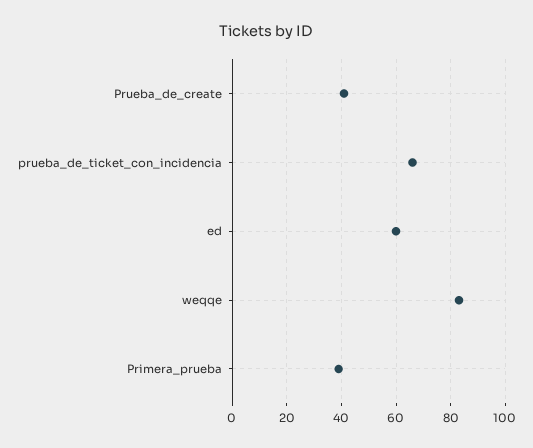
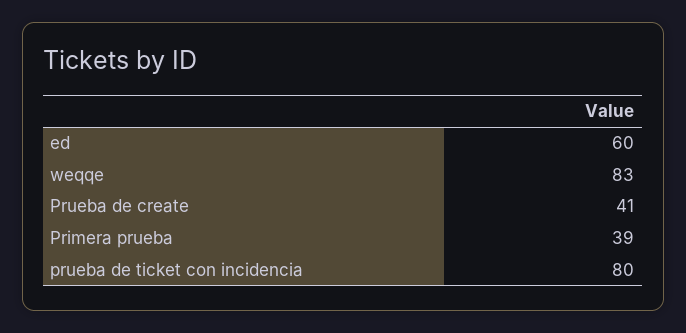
prueba_de_ticket_con_incidencia: 65 -> 80

